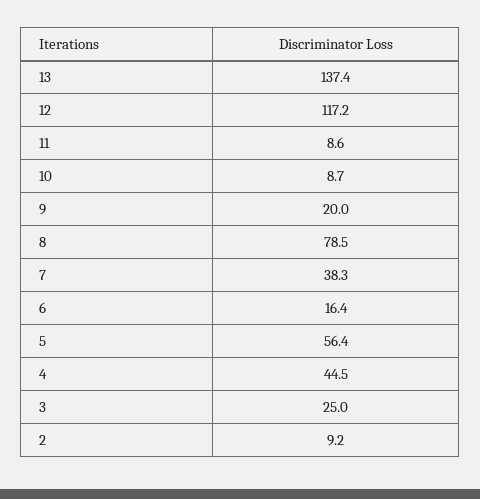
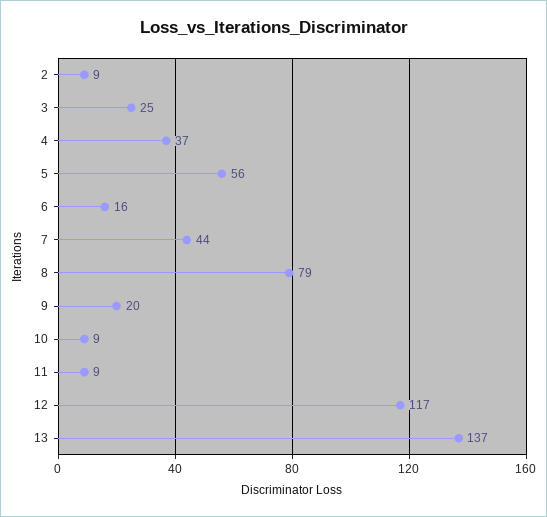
7: 38.3 -> 44
4: 44.5 -> 37

